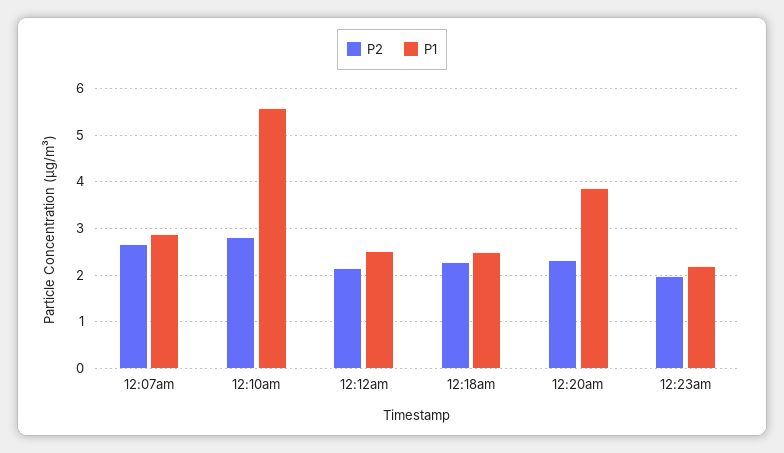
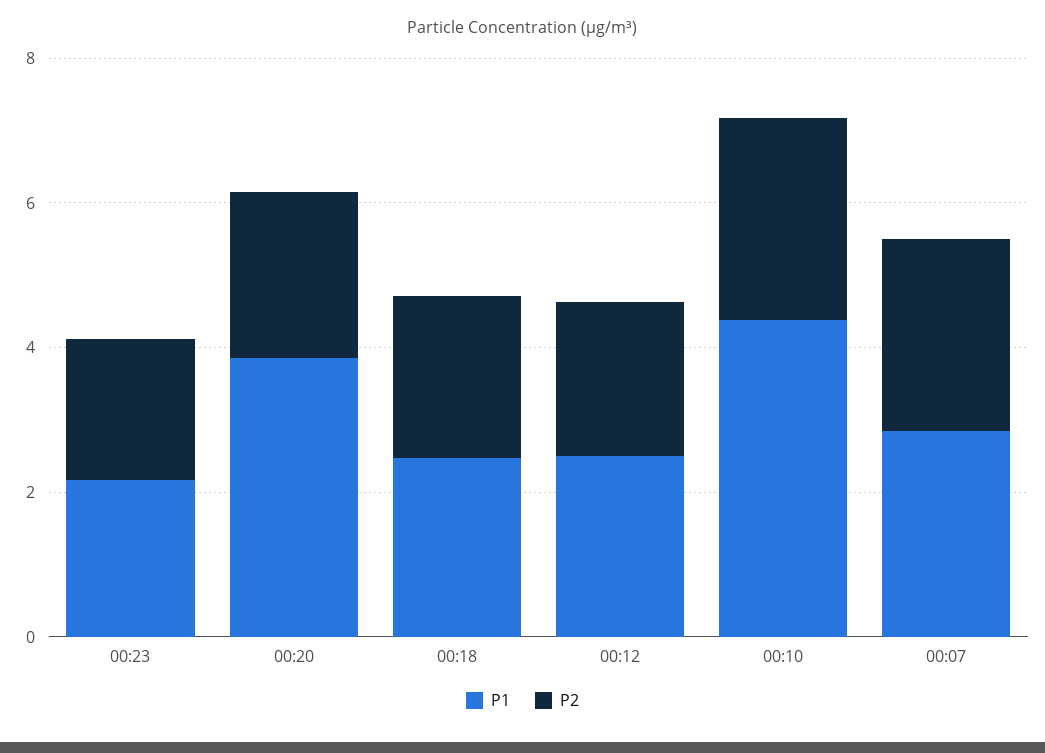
P1, 12:10am: 5.6 -> 4.5

